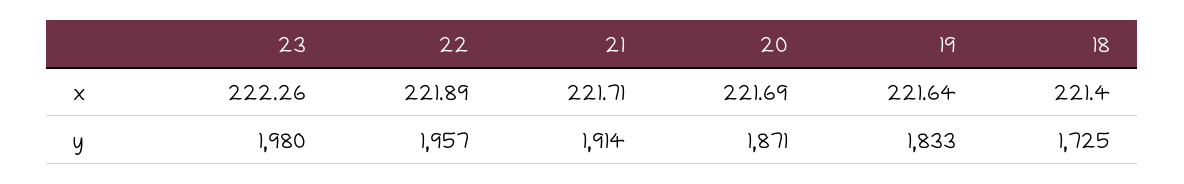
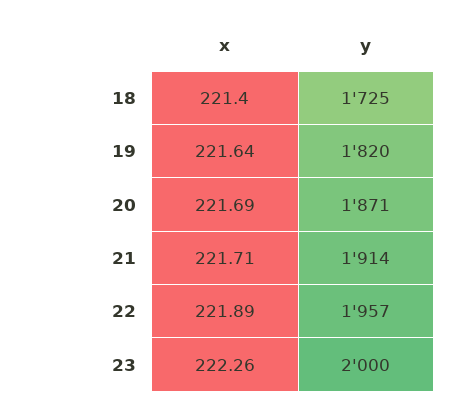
23, y: 1980 -> 2000
19, y: 1833 -> 1820

